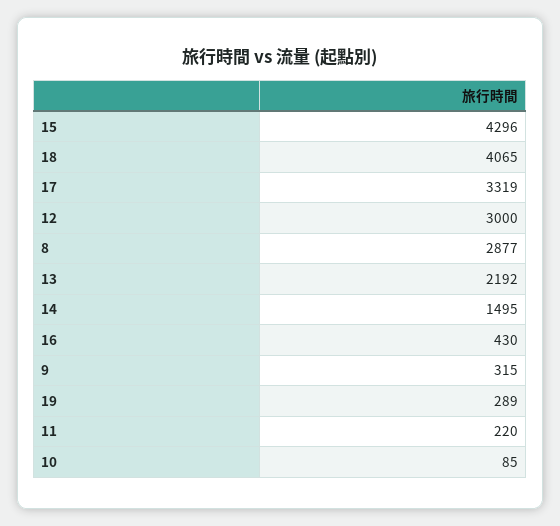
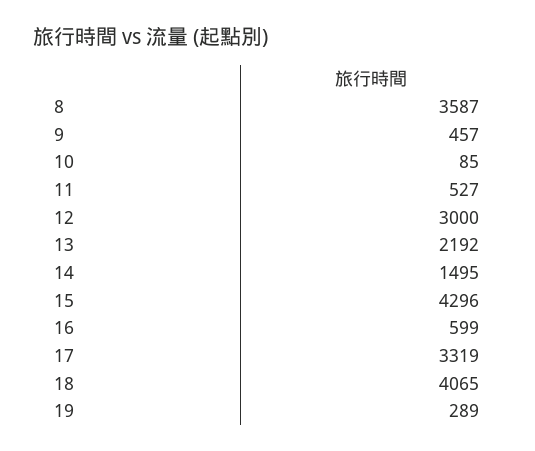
8: 2877 -> 3587
16: 430 -> 599
9: 315 -> 457
11: 220 -> 527

